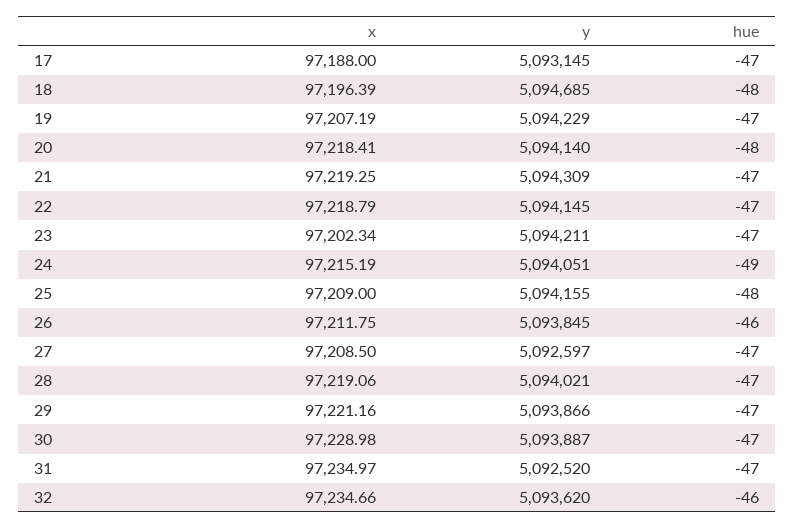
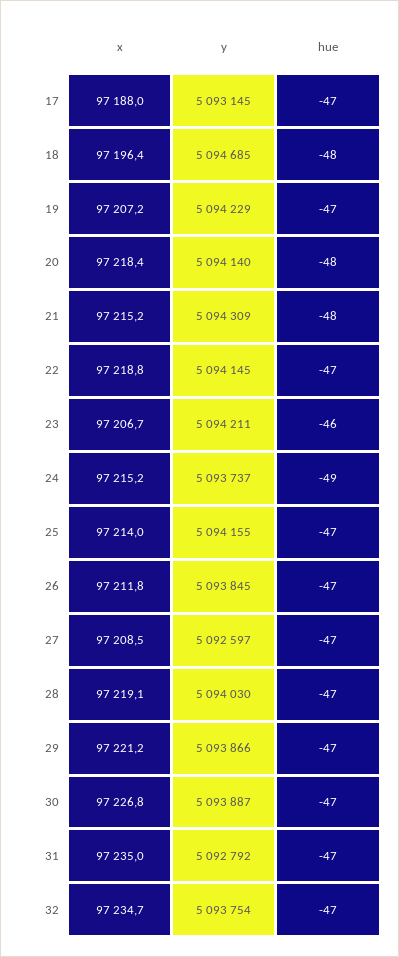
x, 21: 97219.25 -> 97215.2
hue, 21: -47 -> -48
x, 23: 97202.34 -> 97206.7
hue, 23: -47 -> -46
y, 24: 5094051 -> 5093737
x, 25: 97209 -> 97214
hue, 25: -48 -> -47
hue, 26: -46 -> -47
y, 28: 5094021 -> 5094030
x, 30: 97228.98 -> 97226.8
y, 31: 5092520 -> 5092792
y, 32: 5093620 -> 5093754
hue, 32: -46 -> -47

